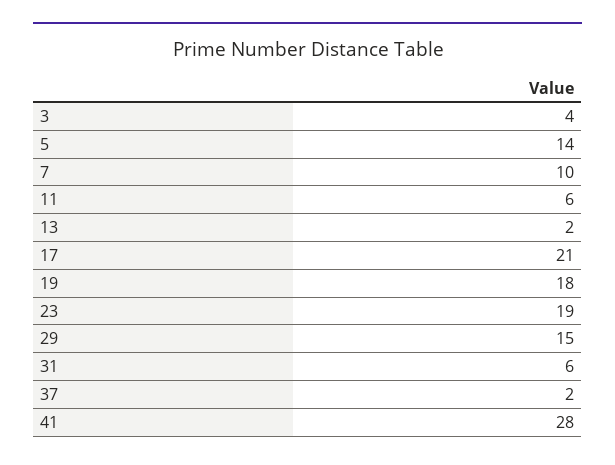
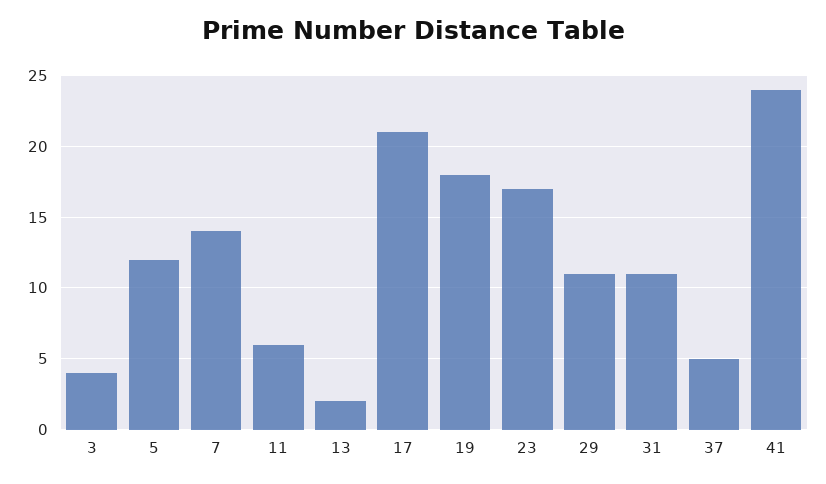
5: 14 -> 12
7: 10 -> 14
23: 19 -> 17
29: 15 -> 11
31: 6 -> 11
37: 2 -> 5
41: 28 -> 24

